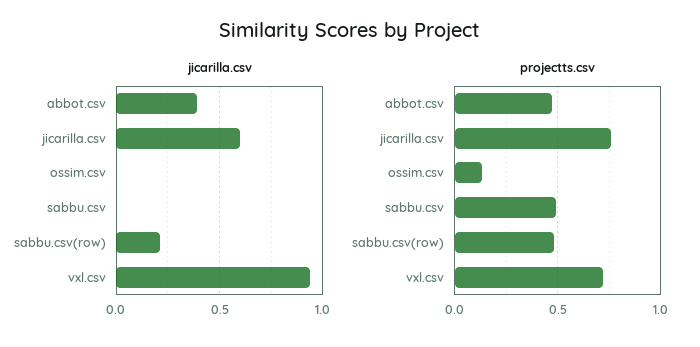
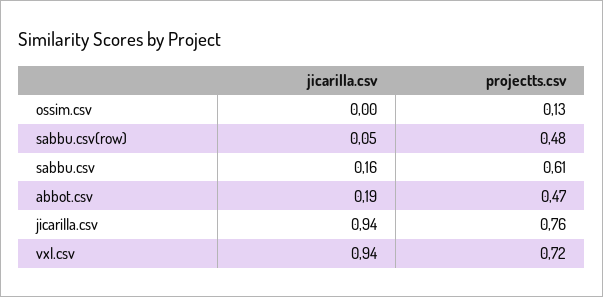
jicarilla.csv, abbot.csv: 0.4 -> 0.19
jicarilla.csv, jicarilla.csv: 0.6 -> 0.94
jicarilla.csv, sabbu.csv: 0 -> 0.16
jicarilla.csv, sabbu.csv(row): 0.2 -> 0.05
projectts.csv, sabbu.csv: 0.5 -> 0.61

